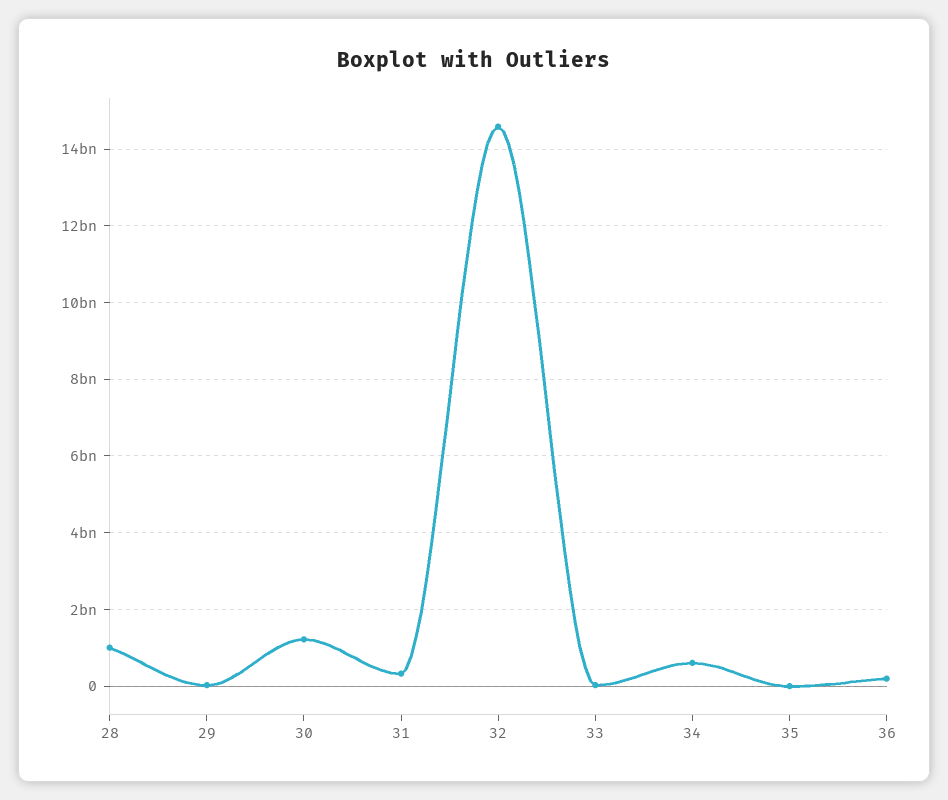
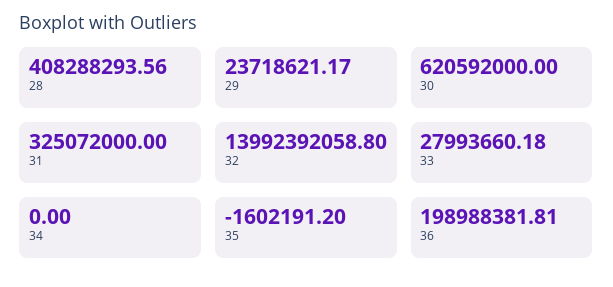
28: 1000000000 -> 408288293.56
30: 1200000000 -> 620592000
32: 14600000000 -> 13992392058.8
34: 600000000 -> 0

